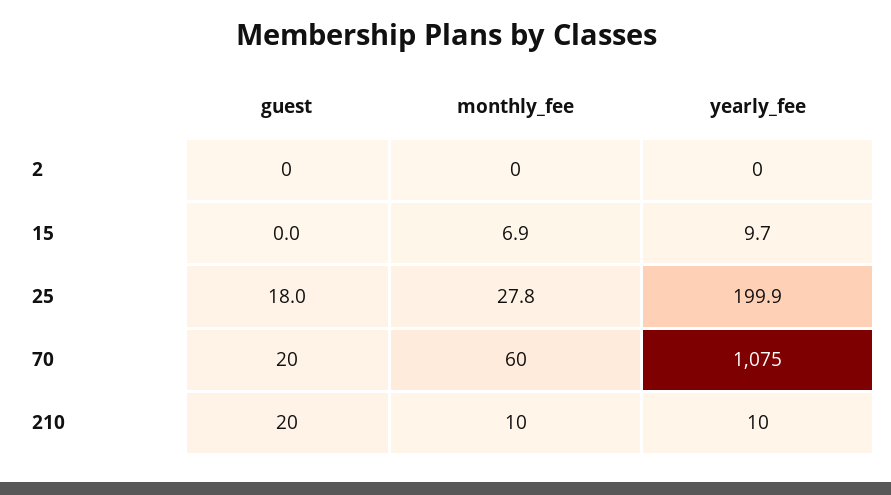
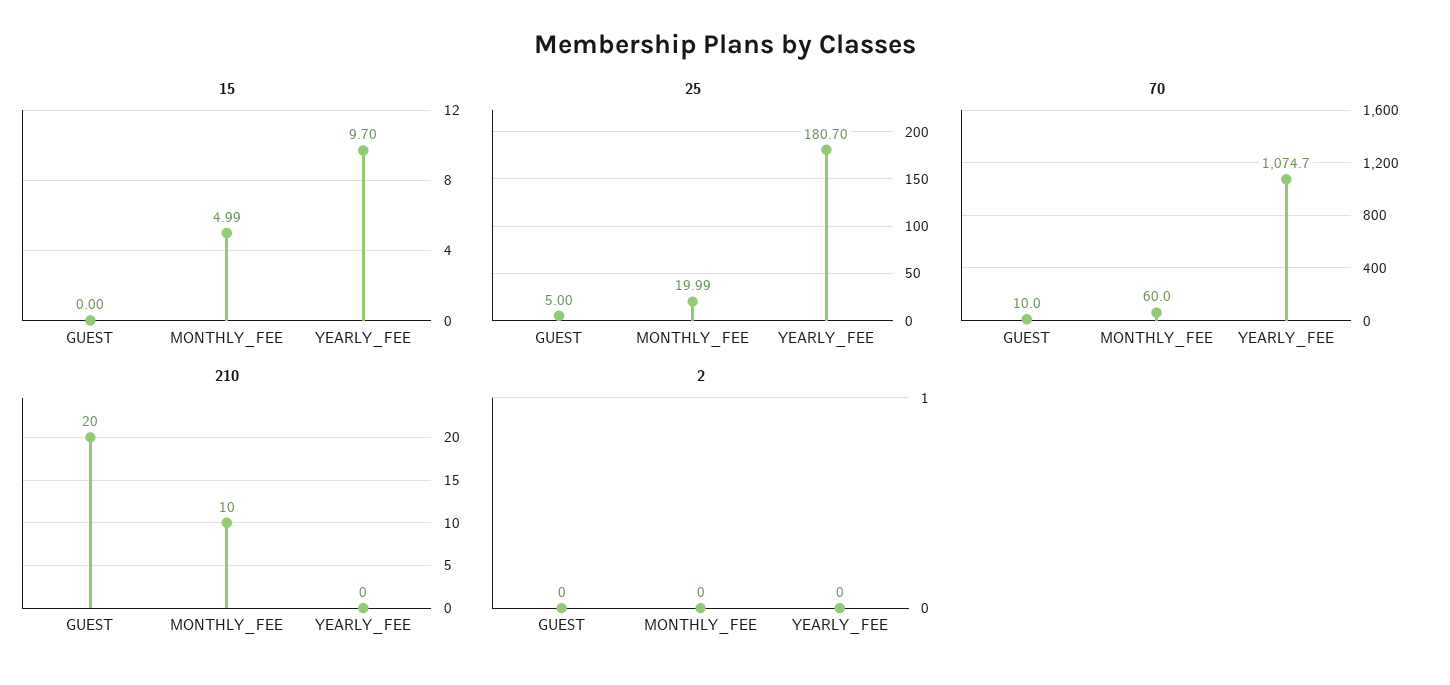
15, monthly_fee: 6.9 -> 4.99
25, guest: 18 -> 5
25, monthly_fee: 27.8 -> 19.99
25, yearly_fee: 199.9 -> 180.7
70, guest: 20 -> 10
210, yearly_fee: 10 -> 0

